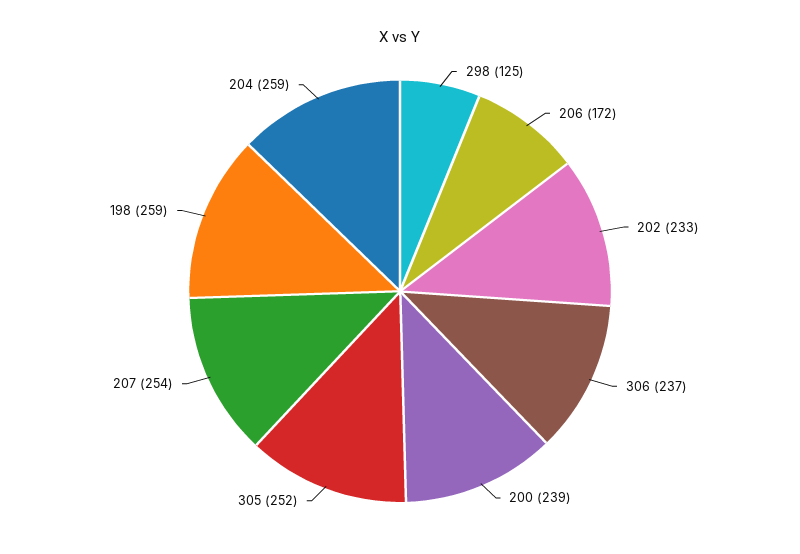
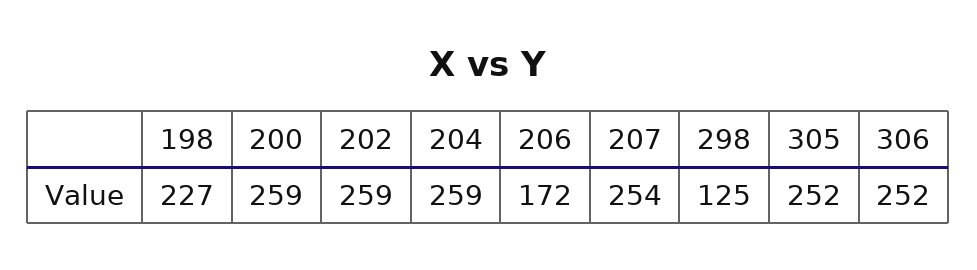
202: 233 -> 259
306: 237 -> 252
200: 239 -> 259
198: 259 -> 227

